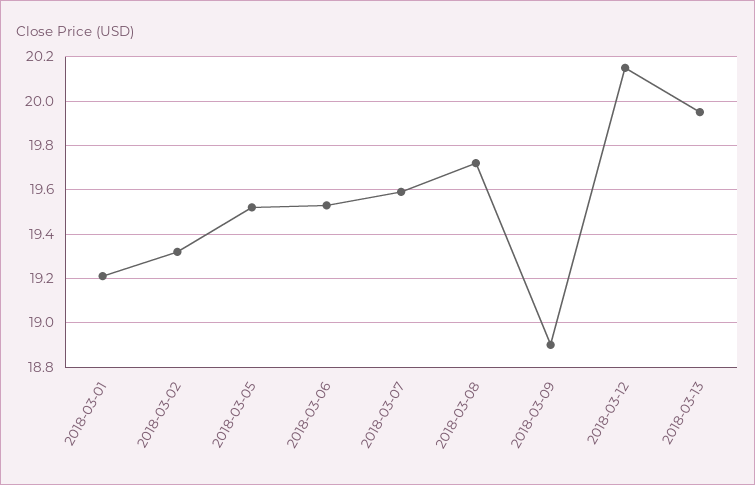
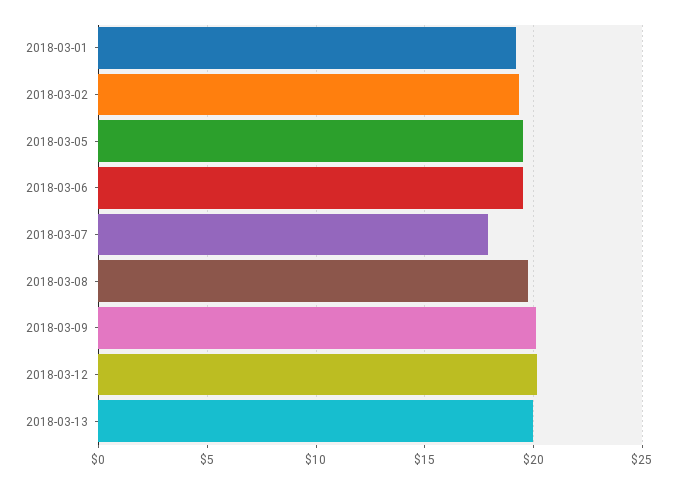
2018-03-07: 19.6 -> 18
2018-03-09: 18.9 -> 20

